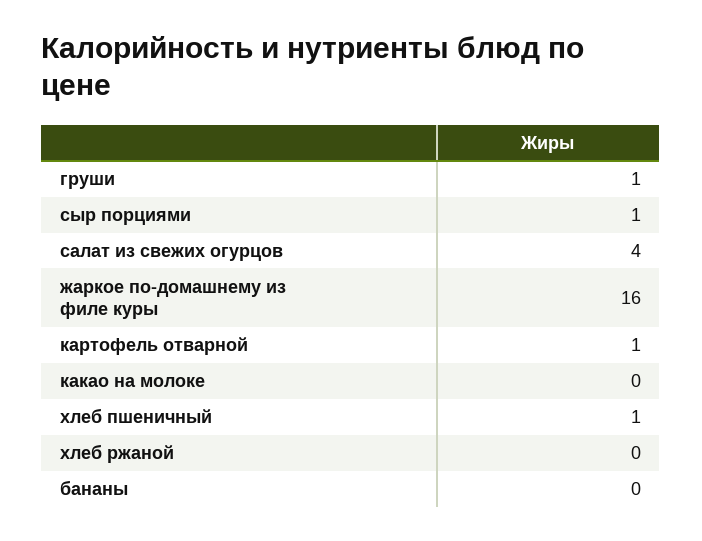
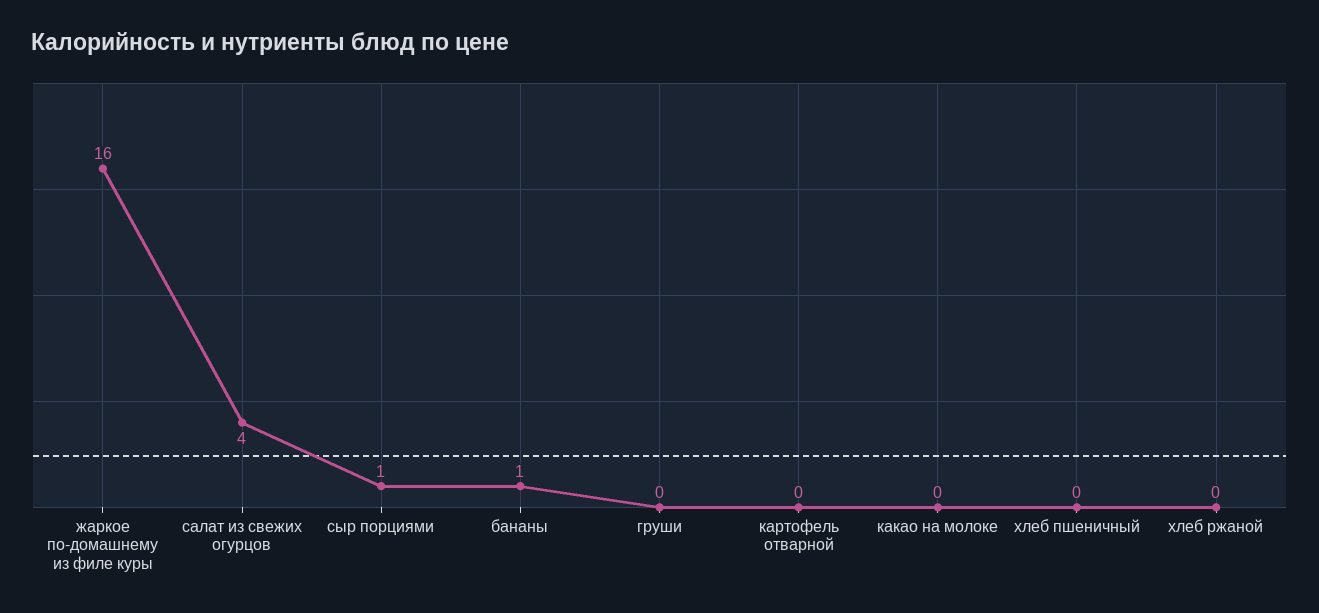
груши: 1 -> 0
картофель отварной: 1 -> 0
хлеб пшеничный: 1 -> 0
бананы: 0 -> 1

